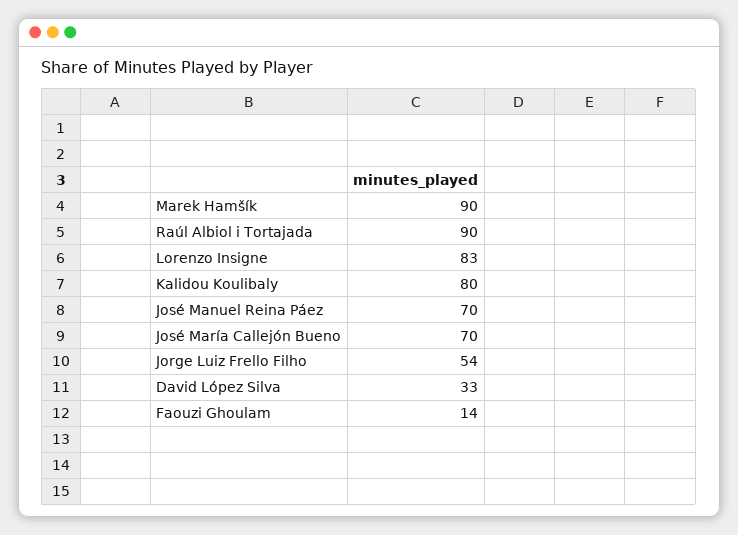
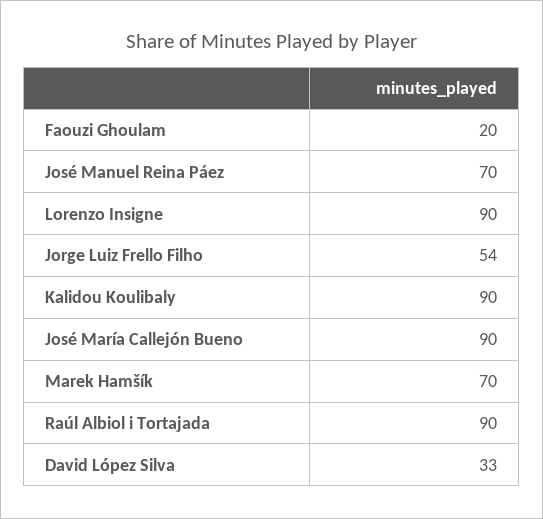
Marek Hamšík: 90 -> 70
Lorenzo Insigne: 83 -> 90
Kalidou Koulibaly: 80 -> 90
José María Callejón Bueno: 70 -> 90
Faouzi Ghoulam: 14 -> 20

